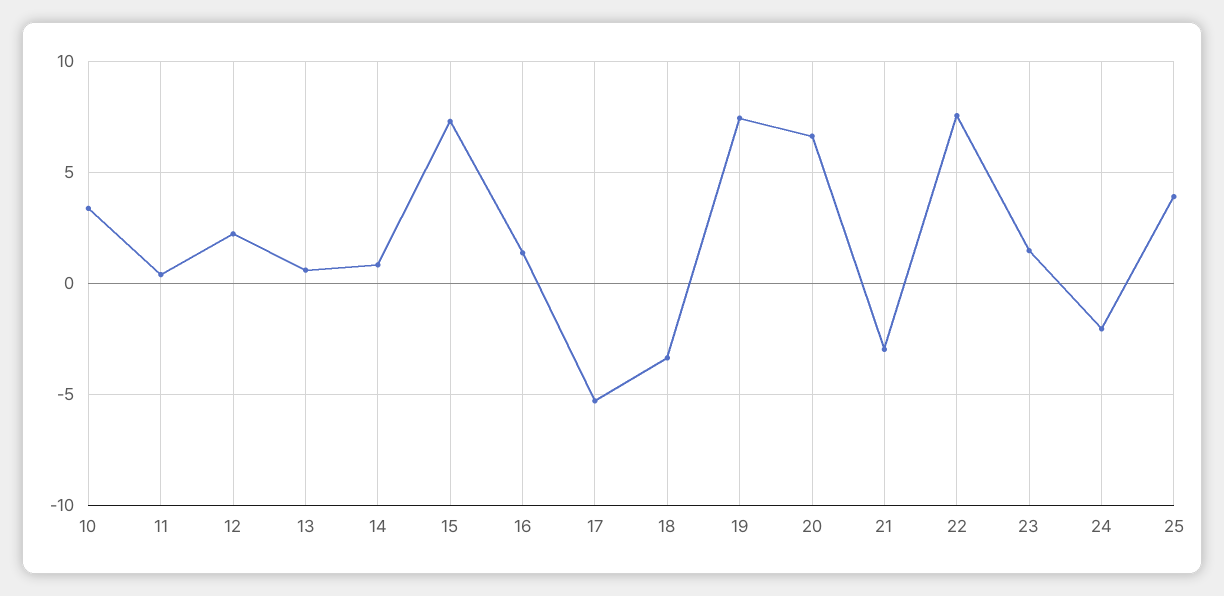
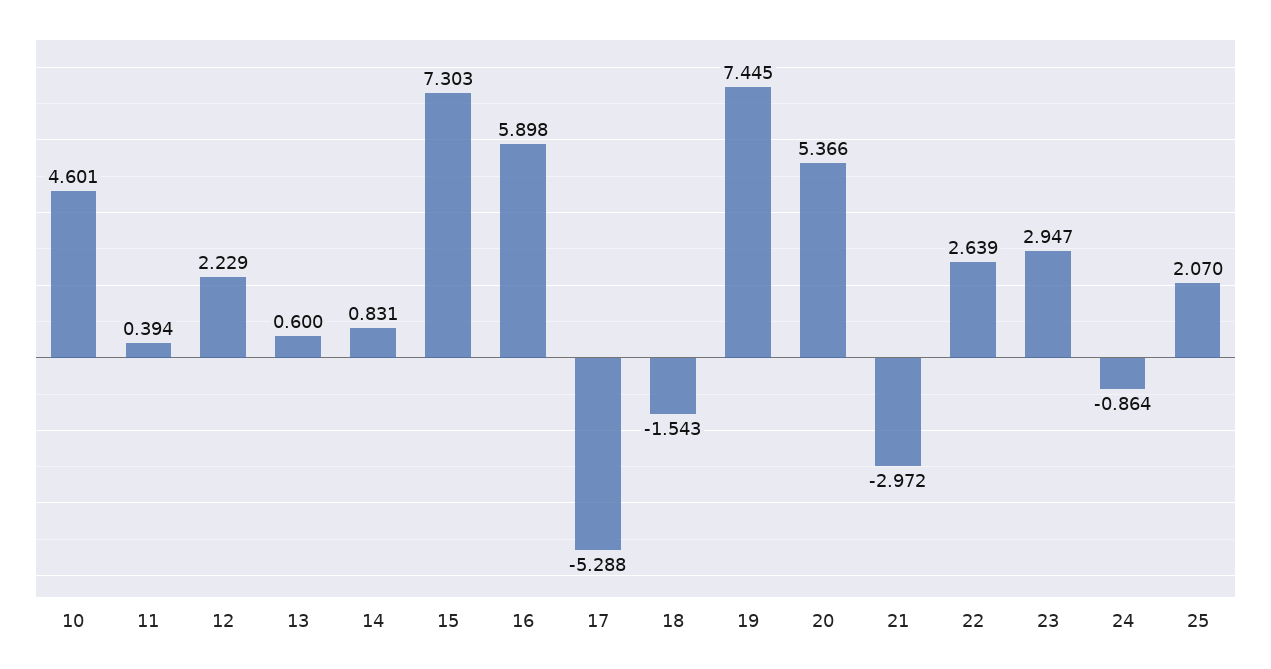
10: 3.5 -> 4.601
16: 1.5 -> 5.898
18: -3.5 -> -1.543
20: 6.5 -> 5.366
22: 7.5 -> 2.639
23: 1.5 -> 2.947
24: -2 -> -0.864
25: 4 -> 2.07

